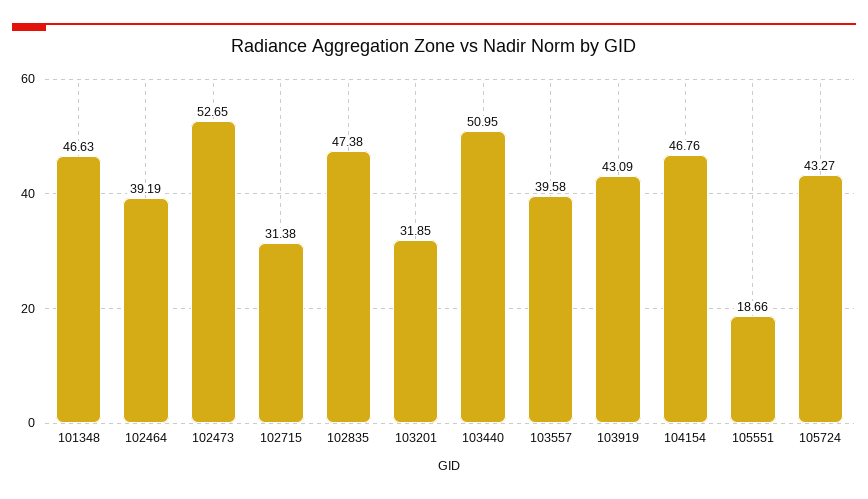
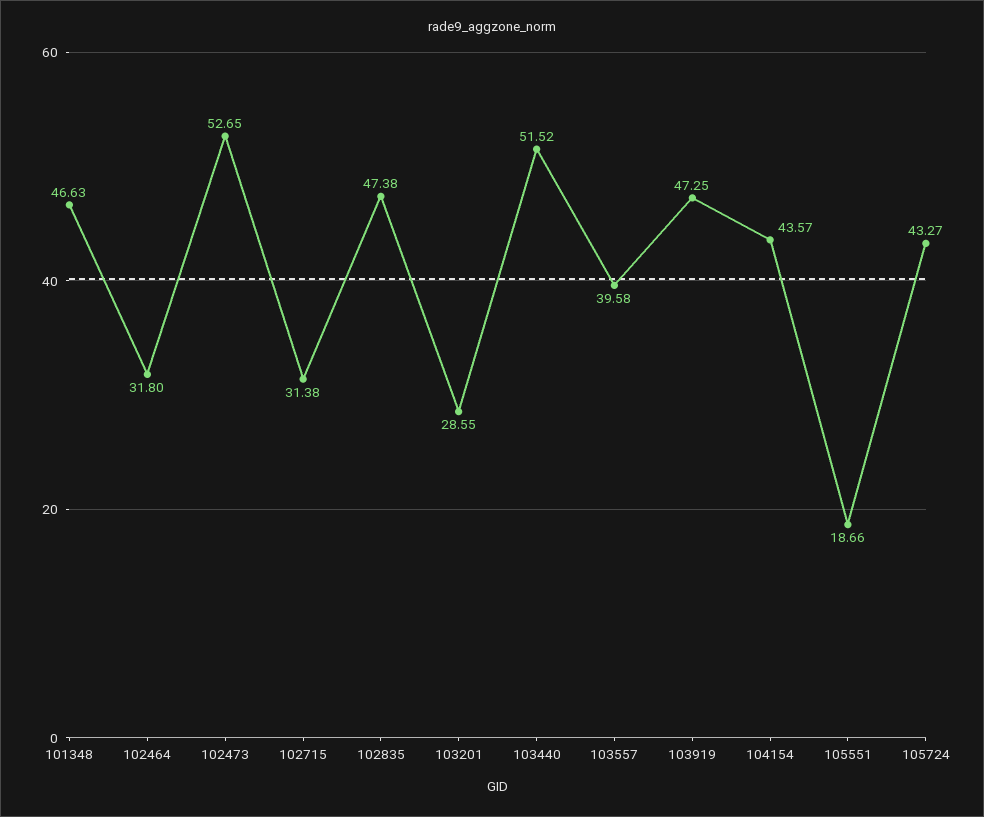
102464: 39.19 -> 31.8
103201: 31.85 -> 28.55
103440: 50.95 -> 51.52
103919: 43.09 -> 47.25
104154: 46.76 -> 43.57

